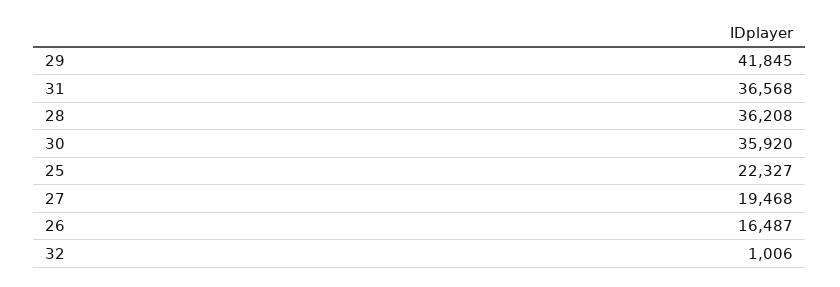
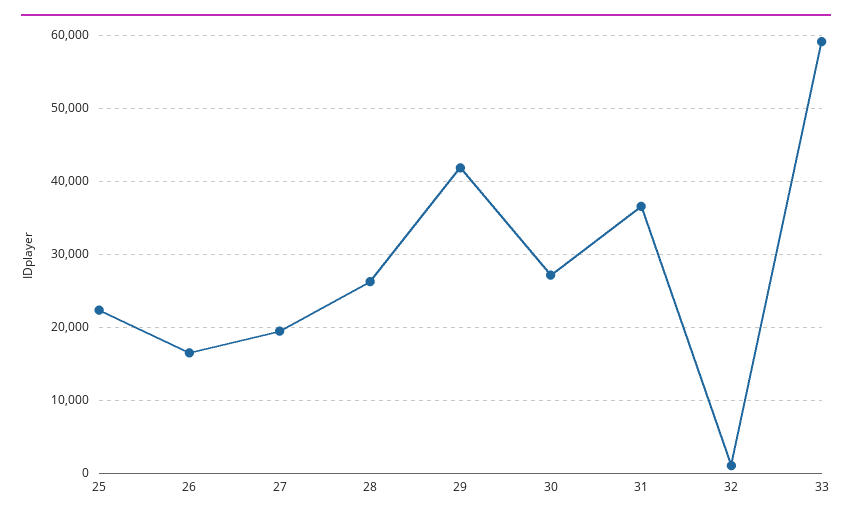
28: 36208 -> 26000
30: 35920 -> 27000
33: none -> 59000

